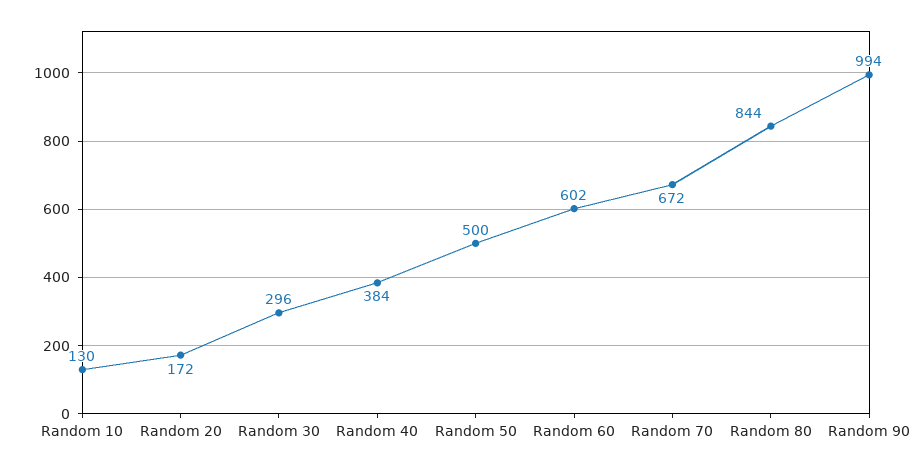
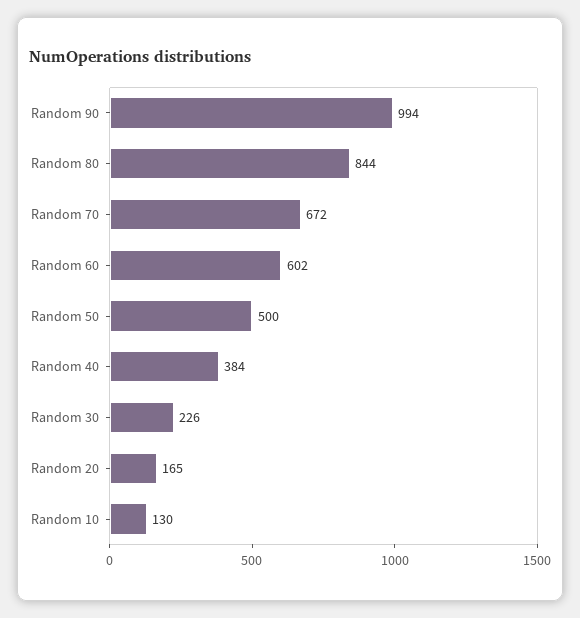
Random 20: 172 -> 165
Random 30: 296 -> 226

